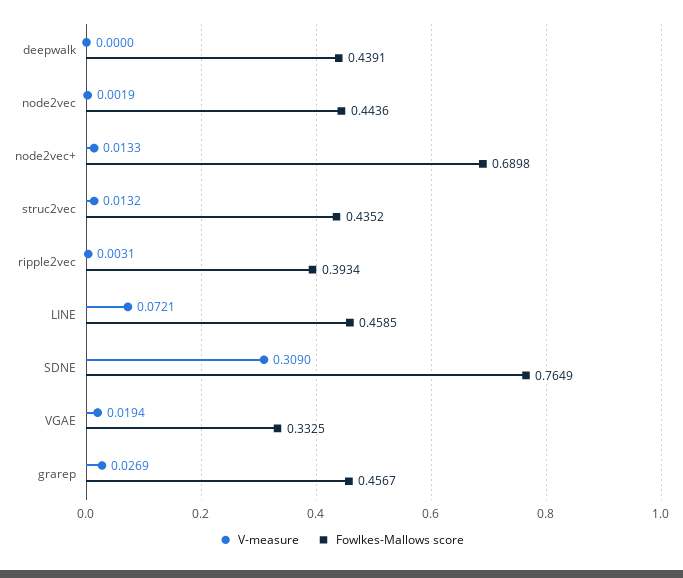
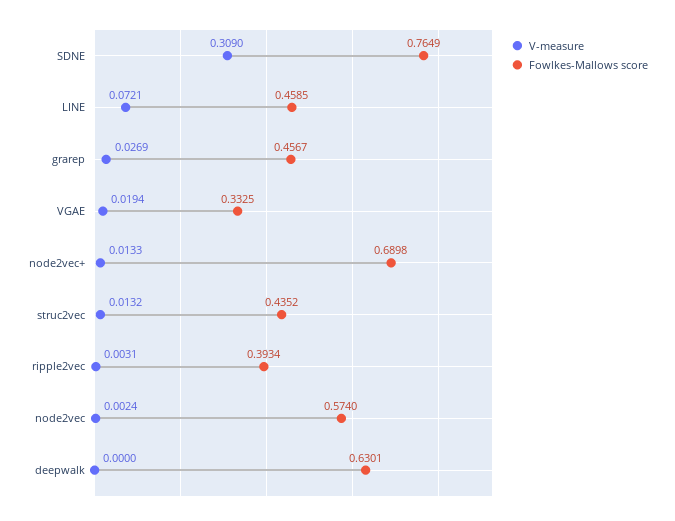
Fowlkes-Mallows score, deepwalk: 0.4391 -> 0.6301
V-measure, node2vec: 0.0019 -> 0.0024
Fowlkes-Mallows score, node2vec: 0.4436 -> 0.574

